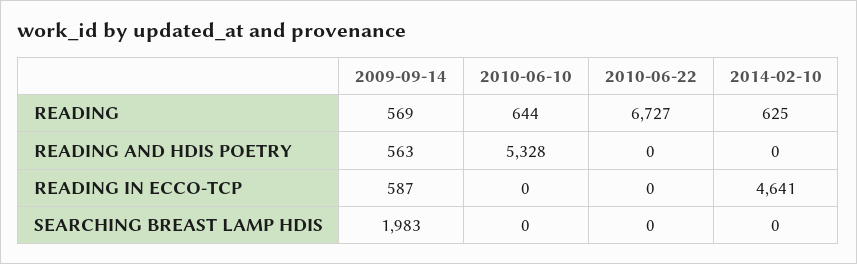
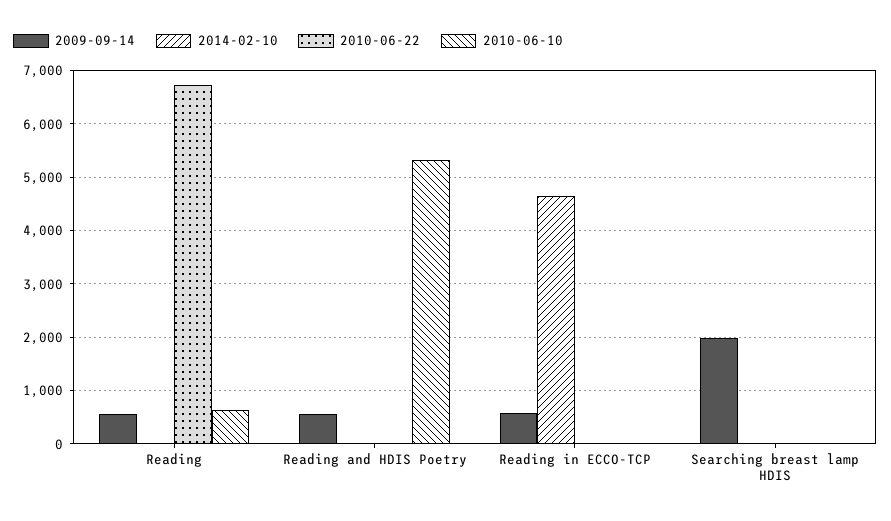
2014-02-10, READING: 625 -> 0

